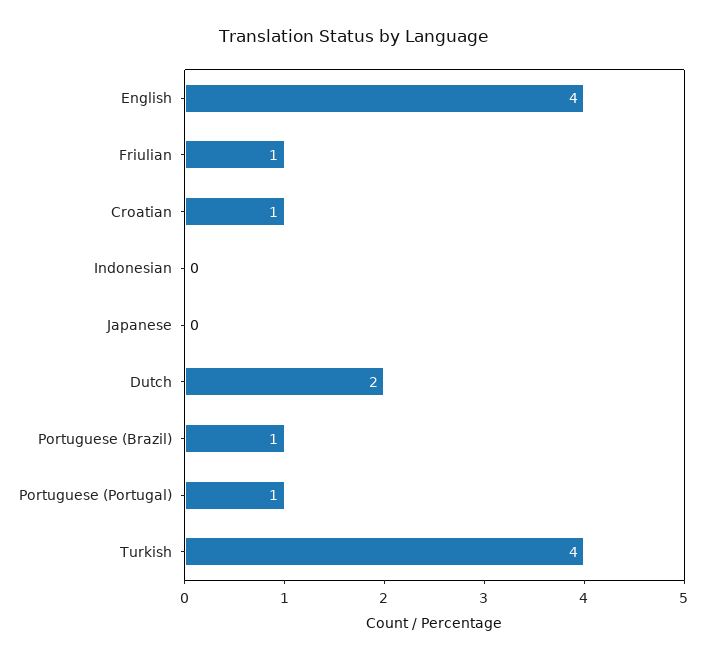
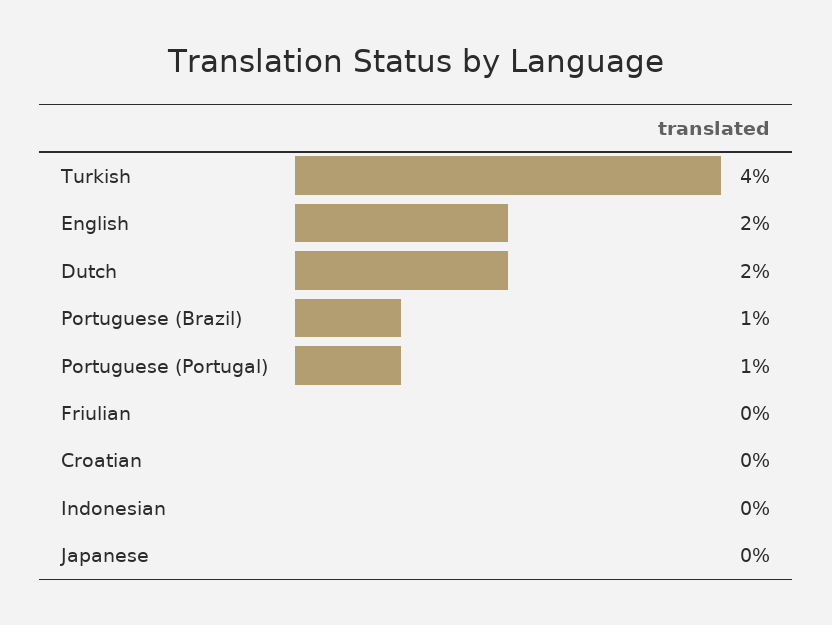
English: 4 -> 2
Friulian: 1 -> 0
Croatian: 1 -> 0

